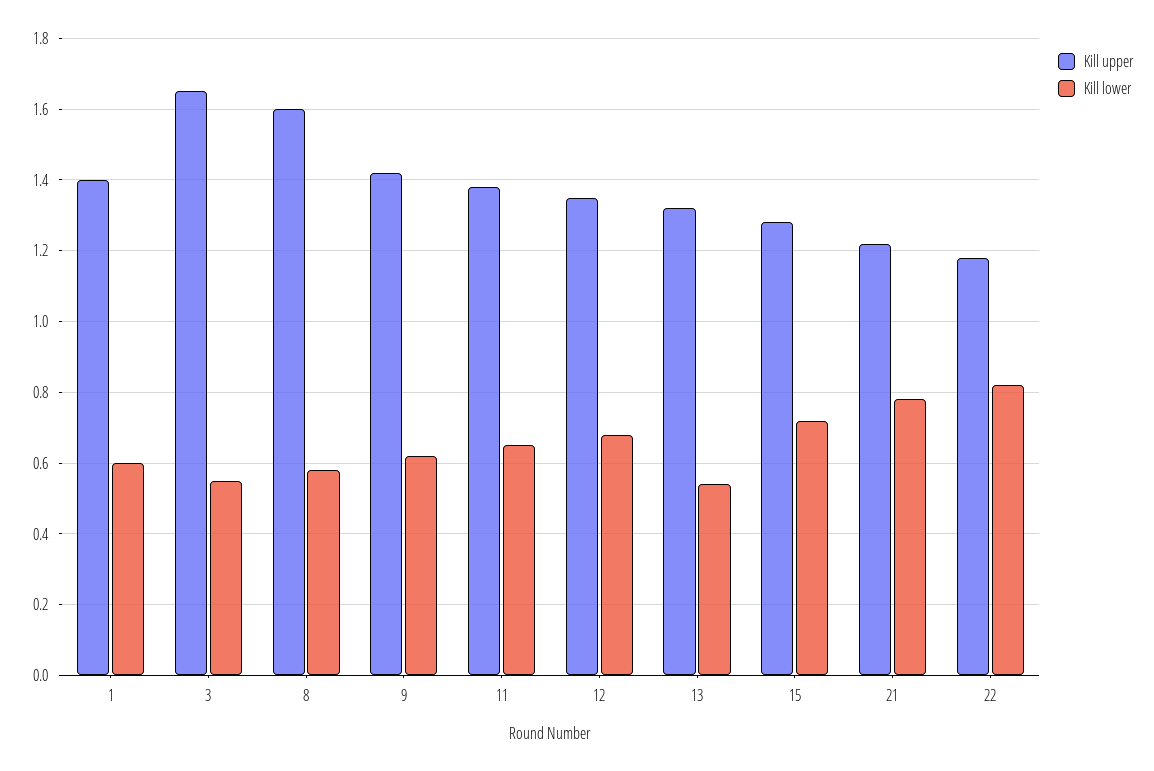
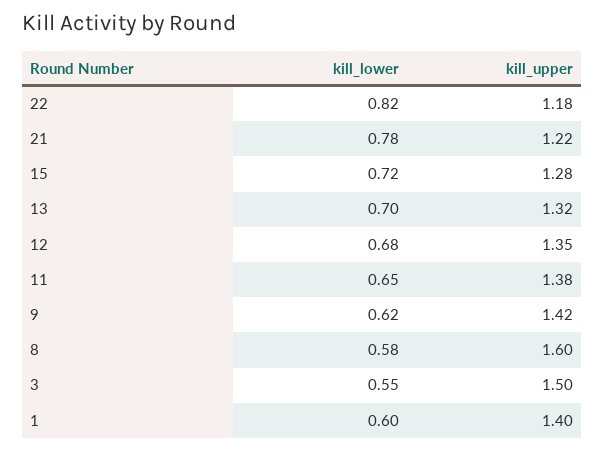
Kill upper, 3: 1.65 -> 1.5
Kill lower, 13: 0.55 -> 0.7

